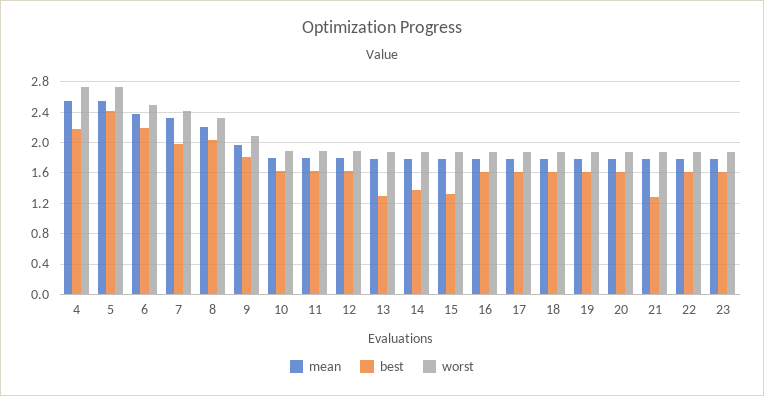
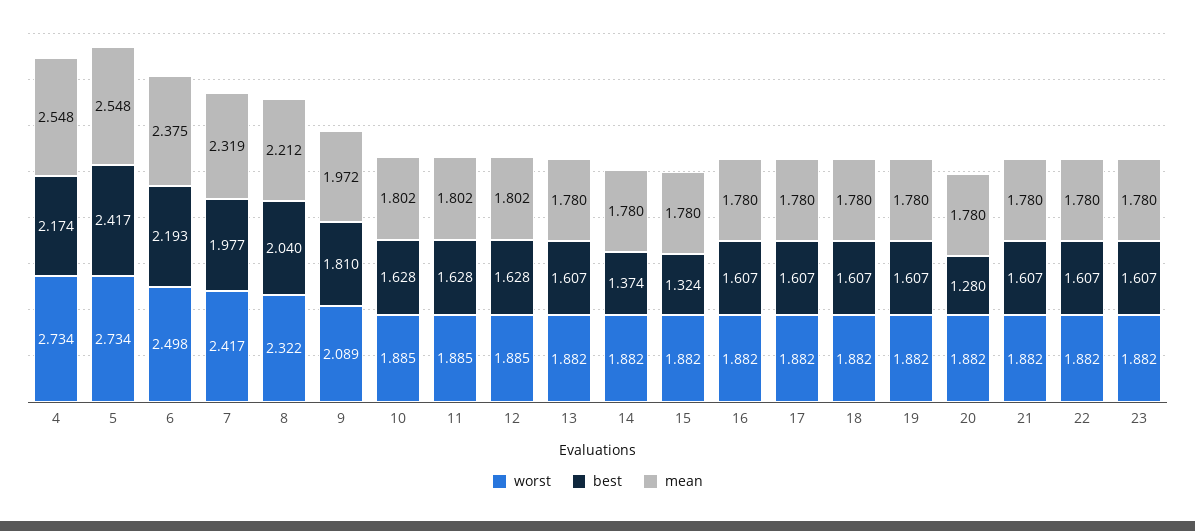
best, 13: 1.3 -> 1.607
best, 20: 1.6 -> 1.28
best, 21: 1.3 -> 1.607

